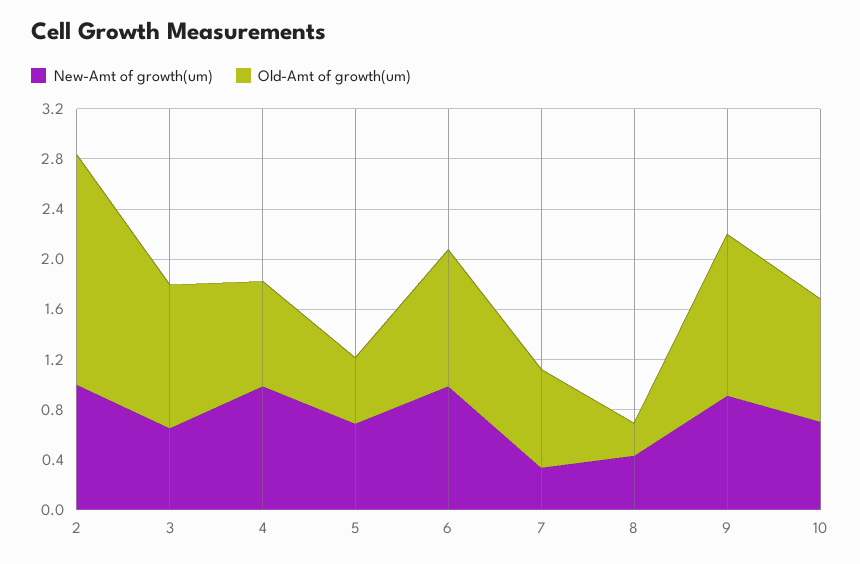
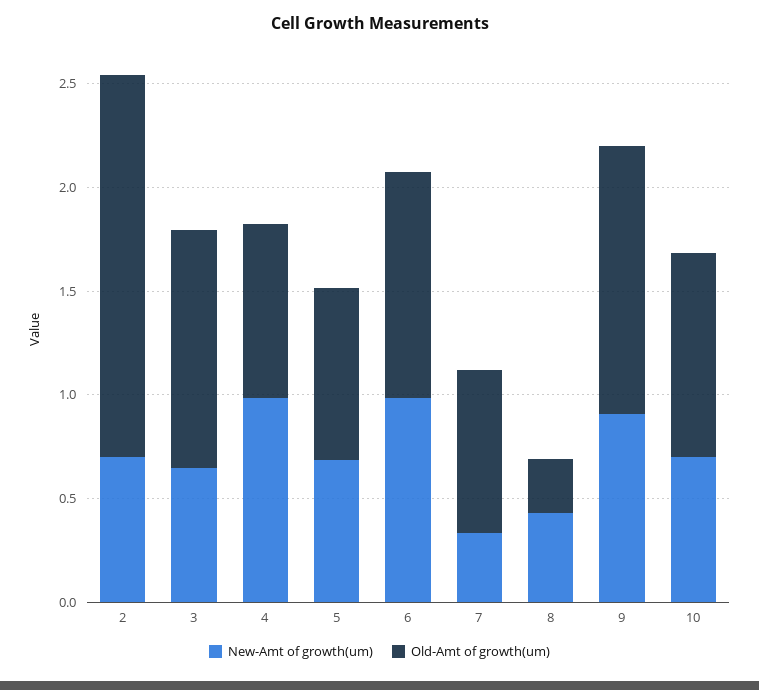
New-Amt of growth(um), 2: 1 -> 0.7
Old-Amt of growth(um), 5: 0.5 -> 0.8

